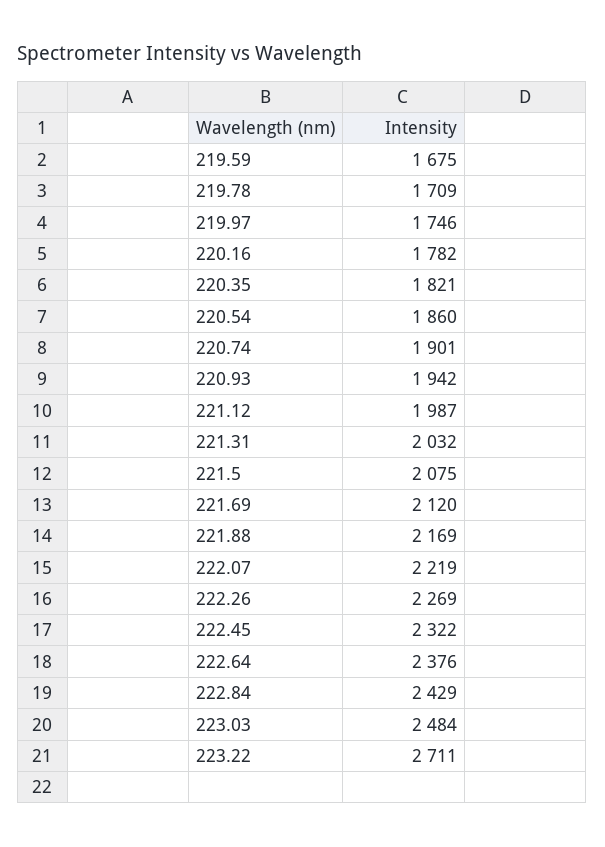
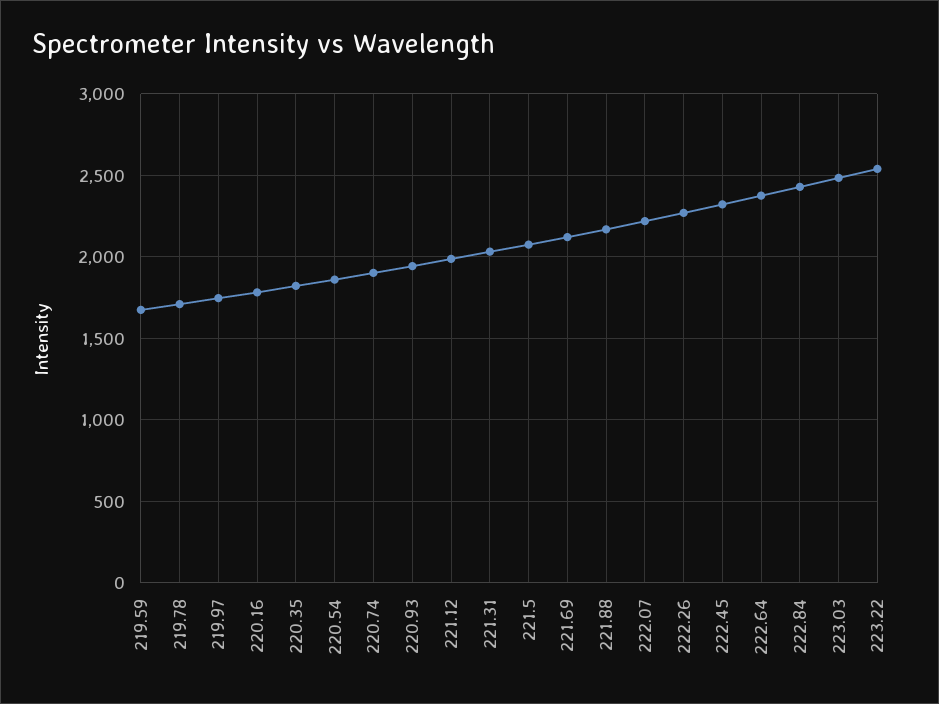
223.22: 2711 -> 2550

